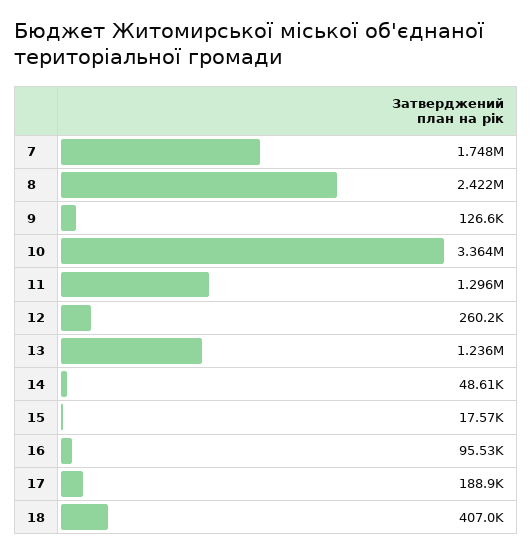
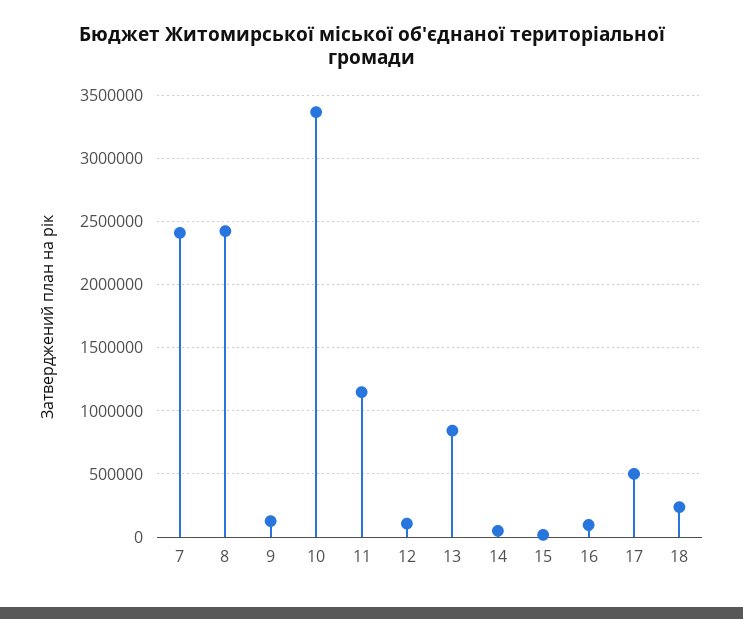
7: 1748000 -> 2400000
11: 1296000 -> 1150000
12: 260200 -> 100000
13: 1236000 -> 850000
17: 188900 -> 500000
18: 407000 -> 250000

